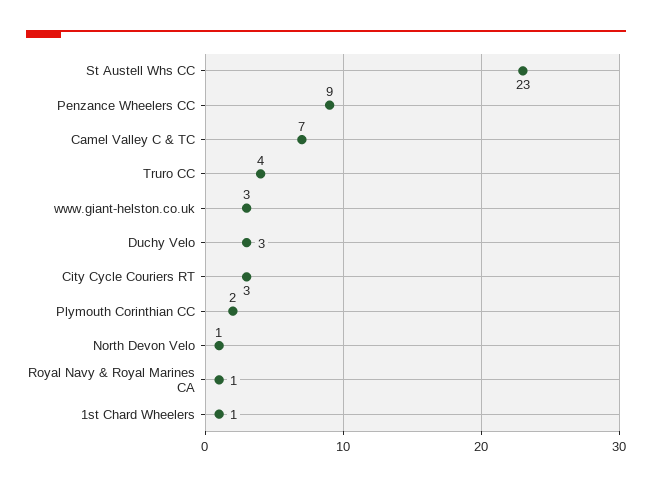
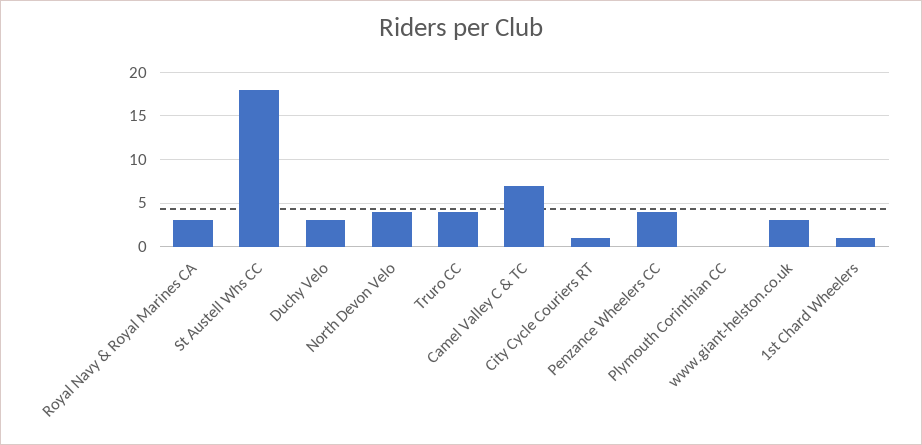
St Austell Whs CC: 23 -> 18
Penzance Wheelers CC: 9 -> 4
City Cycle Couriers RT: 3 -> 1
Plymouth Corinthian CC: 2 -> 0
North Devon Velo: 1 -> 4
Royal Navy & Royal Marines CA: 1 -> 3

